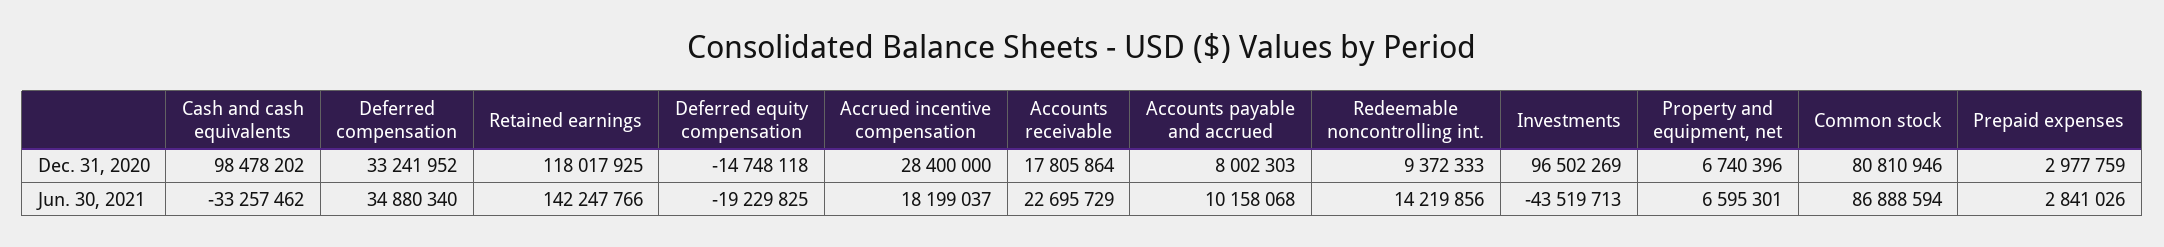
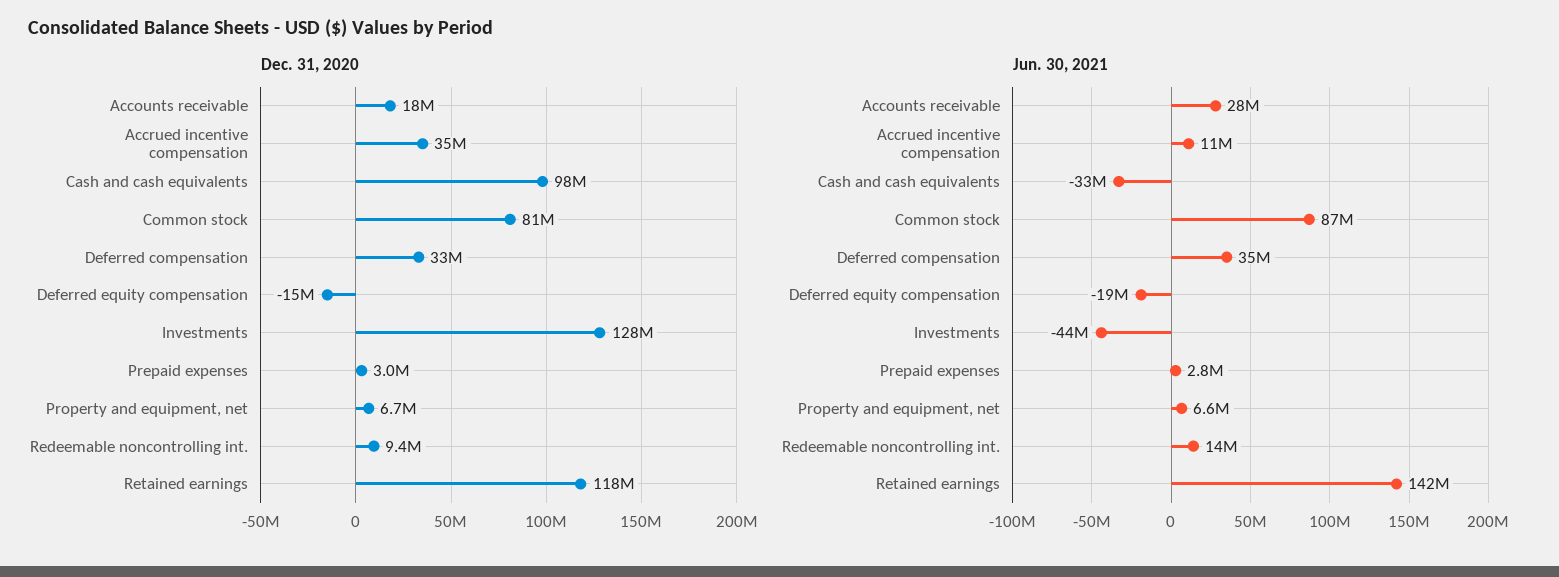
Dec. 31, 2020, Accrued incentive compensation: 28400000 -> 35000000
Dec. 31, 2020, Accounts payable and accrued: 8002303 -> none
Dec. 31, 2020, Investments: 96502269 -> 128000000
Jun. 30, 2021, Accrued incentive compensation: 18199037 -> 11000000
Jun. 30, 2021, Accounts receivable: 22695729 -> 28000000
Jun. 30, 2021, Accounts payable and accrued: 10158068 -> none

